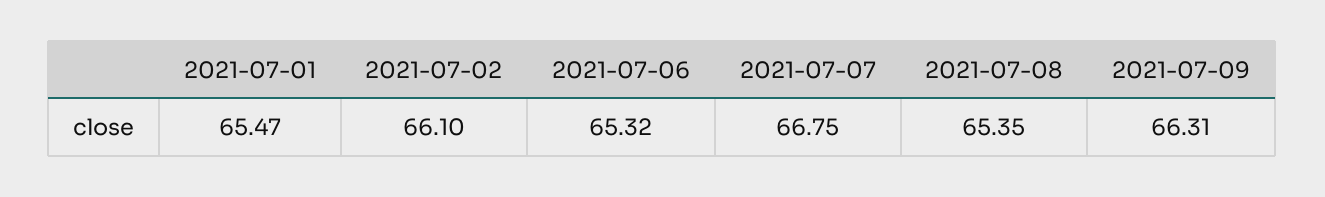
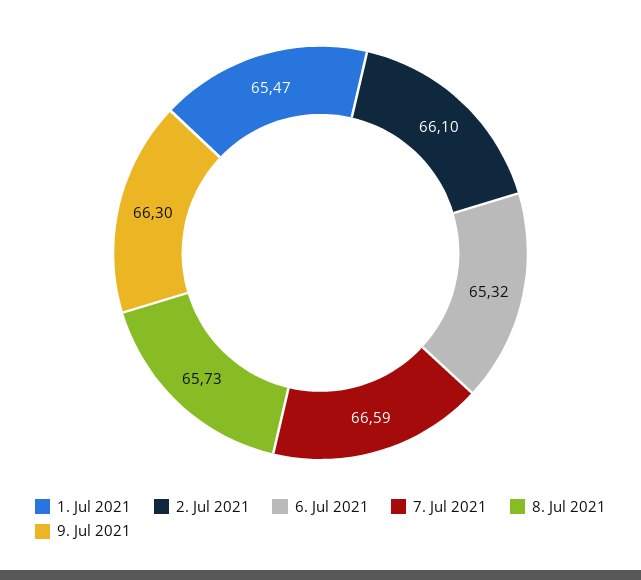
2021-07-07: 66.75 -> 66.59
2021-07-08: 65.35 -> 65.73
2021-07-09: 66.31 -> 66.3

